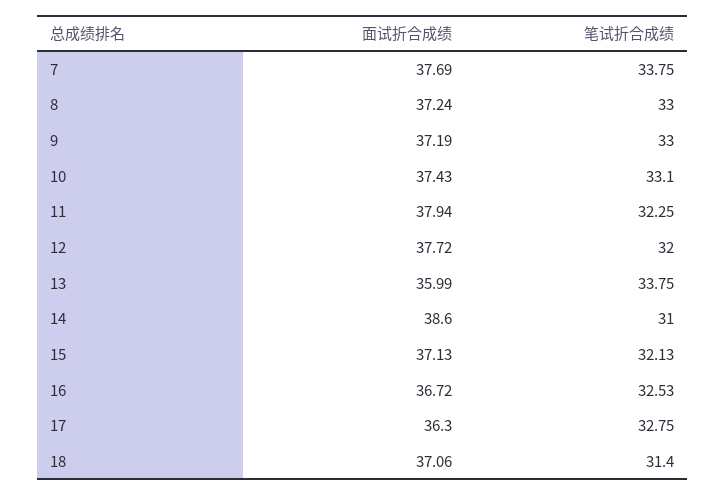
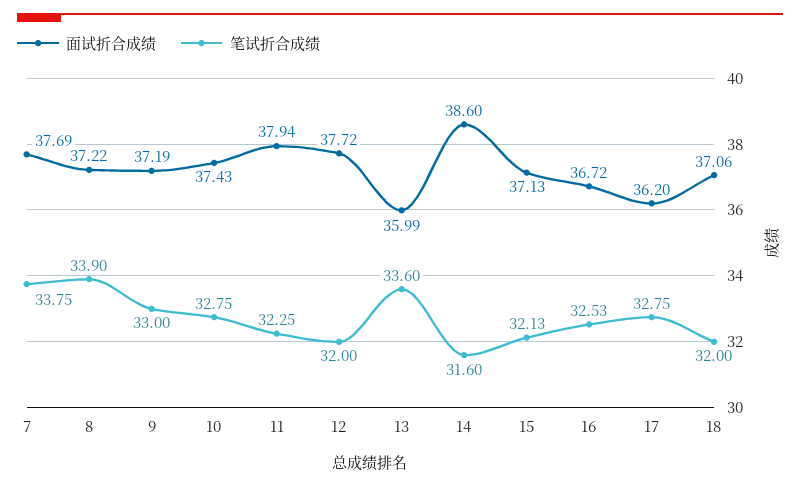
面试折合成绩, 8: 37.24 -> 37.22
笔试折合成绩, 8: 33 -> 33.9
笔试折合成绩, 10: 33.1 -> 32.75
笔试折合成绩, 13: 33.75 -> 33.6
笔试折合成绩, 14: 31 -> 31.6
面试折合成绩, 17: 36.3 -> 36.2
笔试折合成绩, 18: 31.4 -> 32

